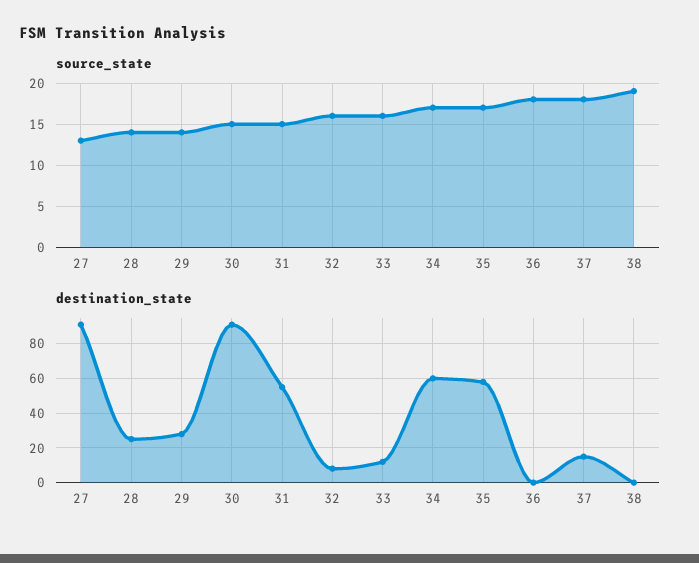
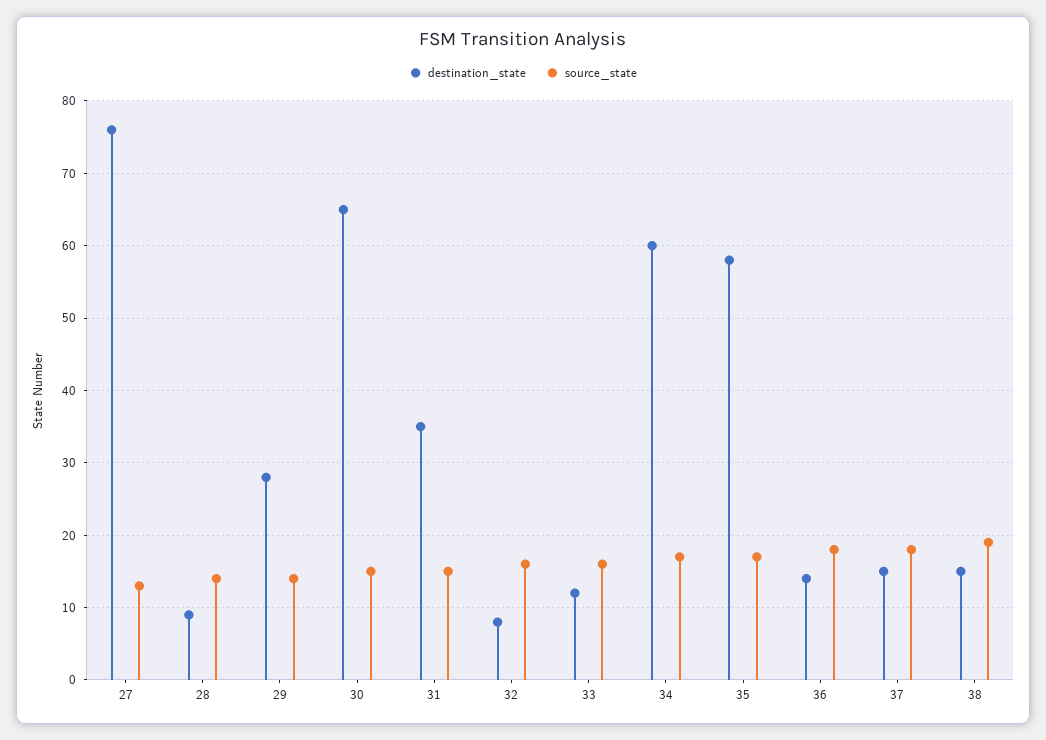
destination_state, 27: 90 -> 76
destination_state, 28: 25 -> 9
destination_state, 30: 90 -> 65
destination_state, 31: 55 -> 35
destination_state, 36: 0 -> 14
destination_state, 38: 0 -> 15

